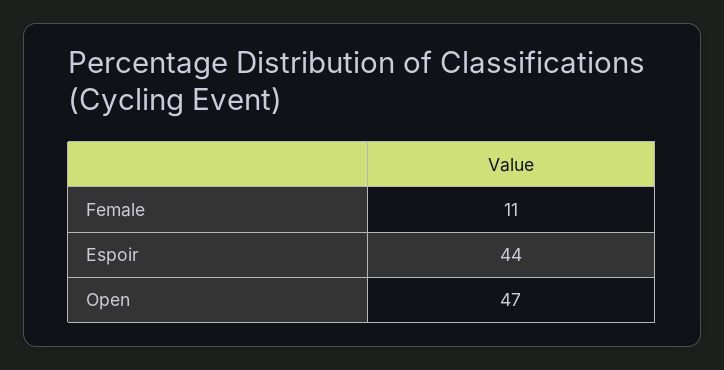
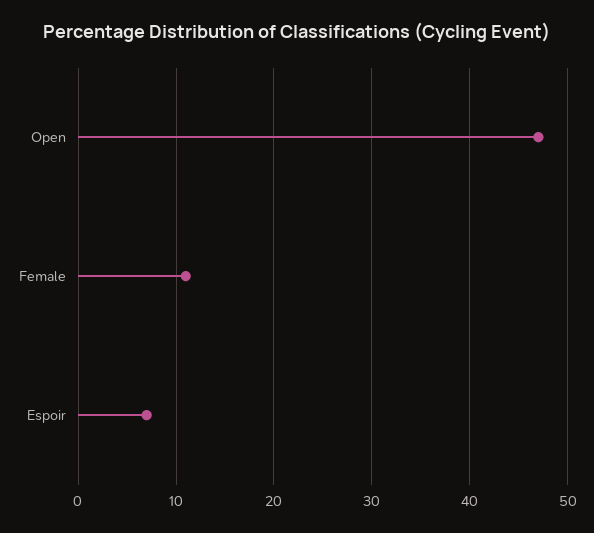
Espoir: 44 -> 7

